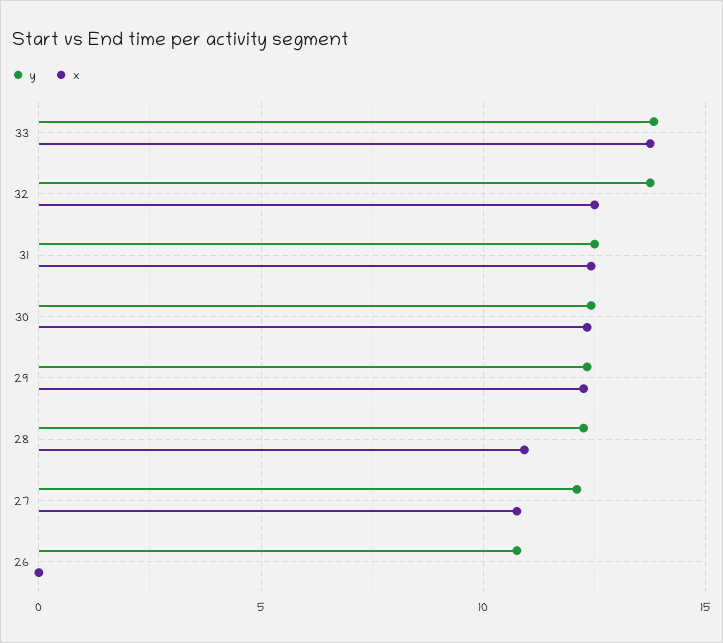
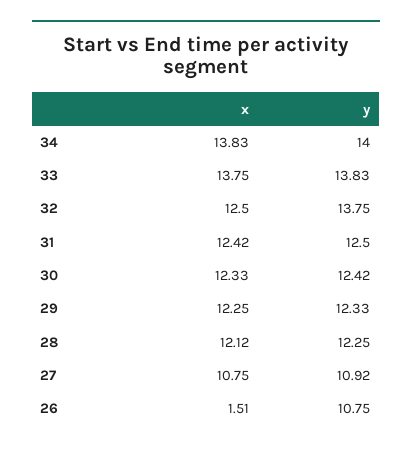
x, 28: 11 -> 12.12
y, 27: 12 -> 10.92
x, 26: 0 -> 1.51
x, 34: none -> 13.83
y, 34: none -> 14

